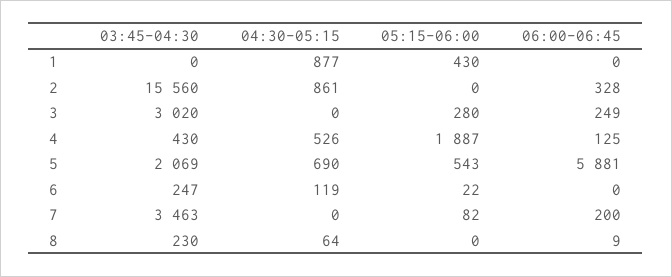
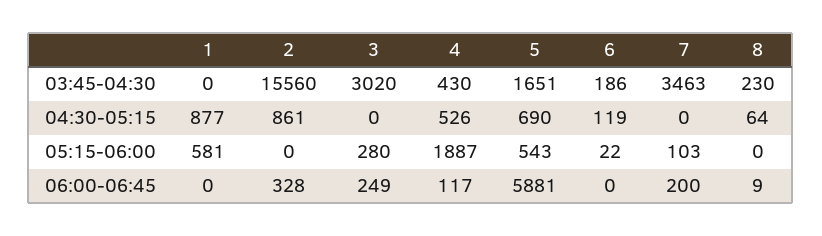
05:15-06:00, 1: 430 -> 581
06:00-06:45, 4: 125 -> 117
03:45-04:30, 5: 2069 -> 1651
03:45-04:30, 6: 247 -> 186
05:15-06:00, 7: 82 -> 103

